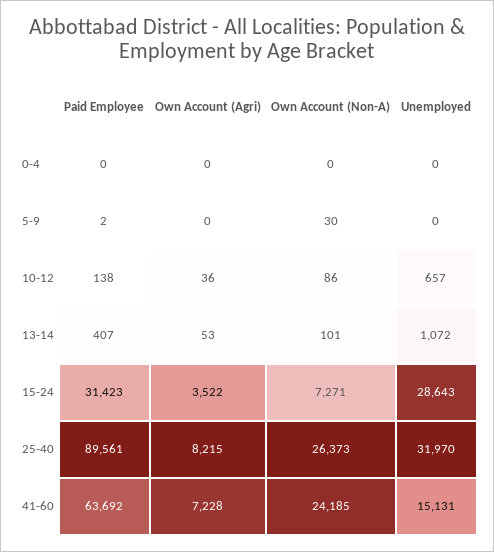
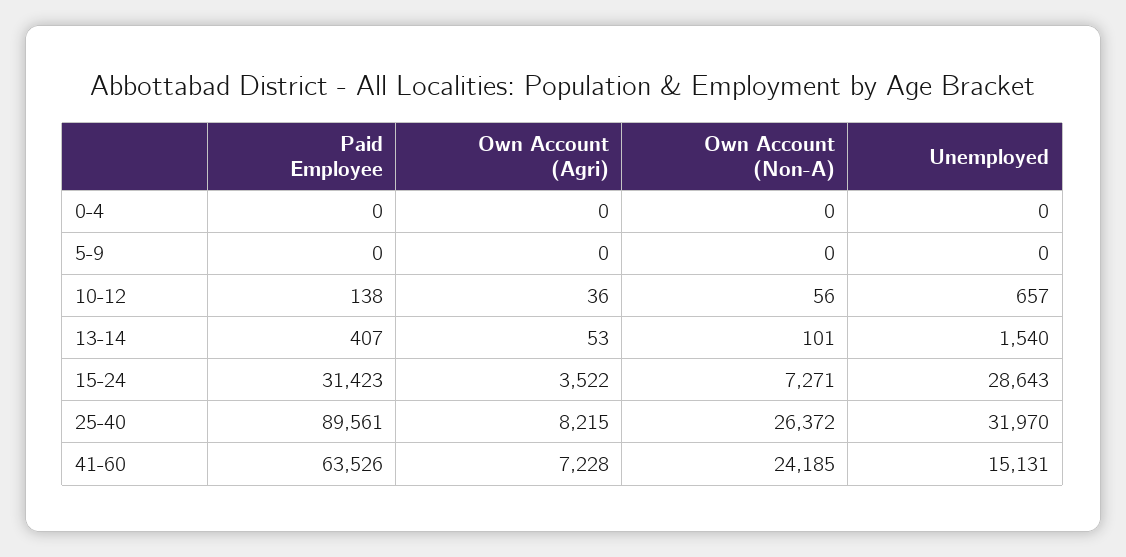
Paid Employee, 5-9: 2 -> 0
Own Account (Non-A), 5-9: 30 -> 0
Own Account (Non-A), 10-12: 86 -> 56
Unemployed, 13-14: 1072 -> 1540
Own Account (Non-A), 25-40: 26373 -> 26372
Paid Employee, 41-60: 63692 -> 63526

